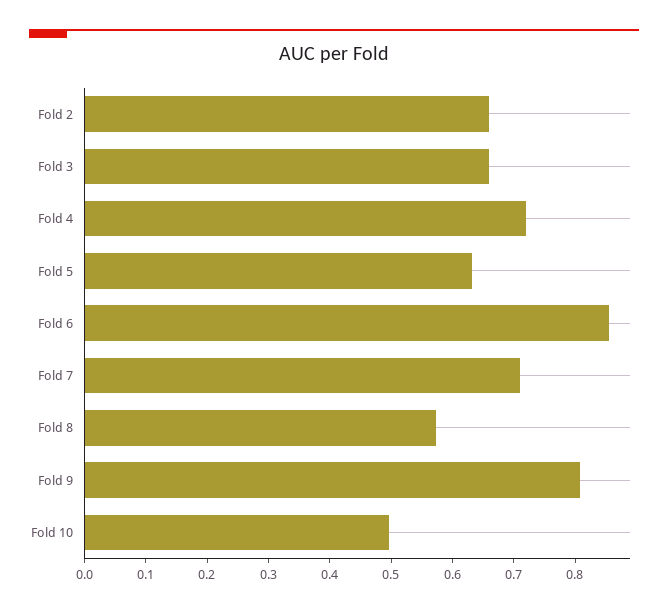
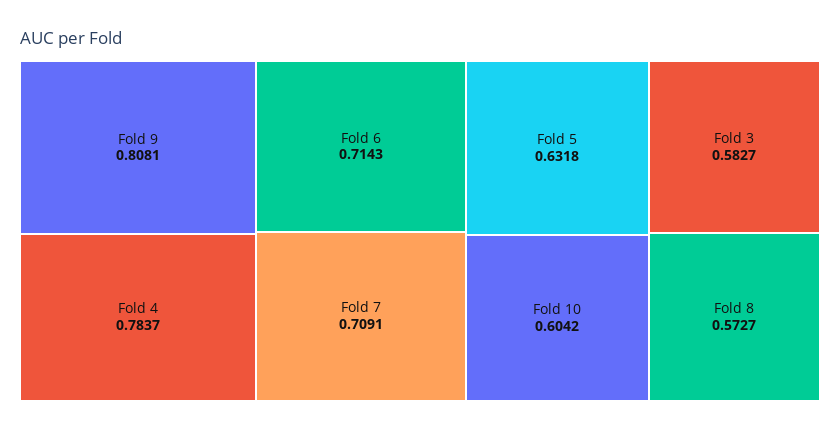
Fold 2: 0.66 -> none
Fold 3: 0.66 -> 0.5827
Fold 4: 0.72 -> 0.7837
Fold 6: 0.86 -> 0.7143
Fold 10: 0.5 -> 0.6042

